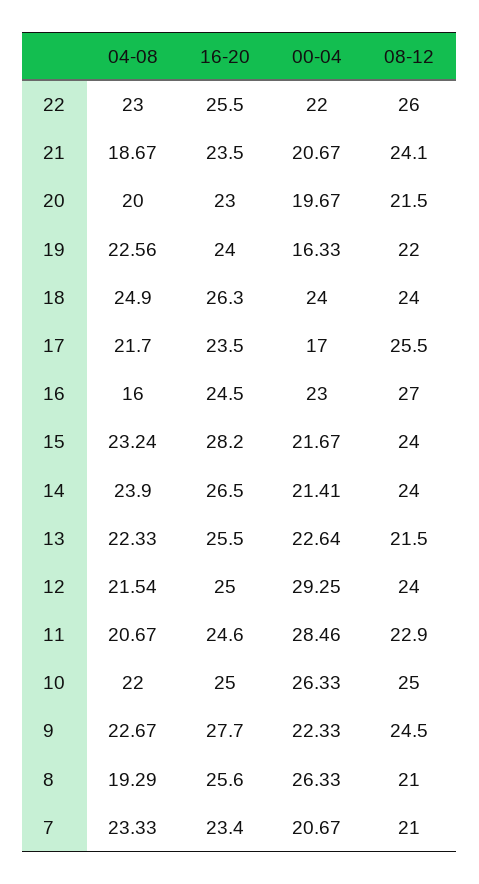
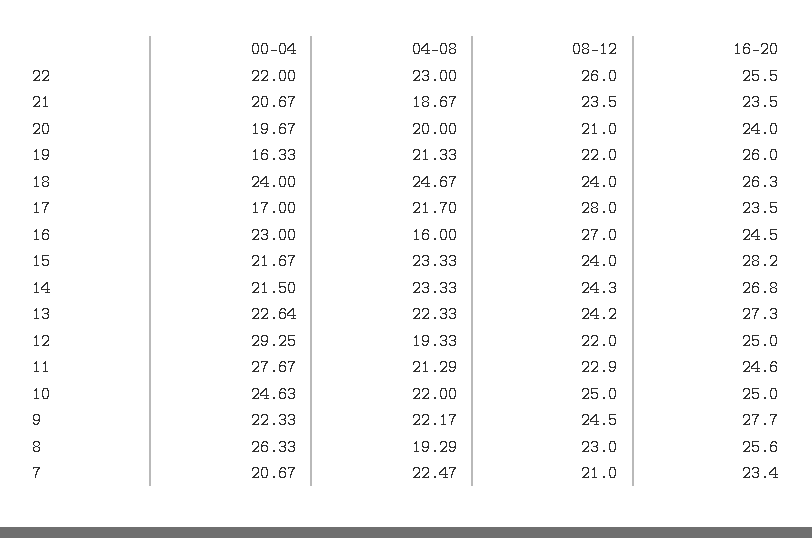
08-12, 21: 24.1 -> 23.5
16-20, 20: 23 -> 24
08-12, 20: 21.5 -> 21
04-08, 19: 22.56 -> 21.33
16-20, 19: 24 -> 26
04-08, 18: 24.9 -> 24.67
08-12, 17: 25.5 -> 28
04-08, 15: 23.24 -> 23.33
04-08, 14: 23.9 -> 23.33
16-20, 14: 26.5 -> 26.8
00-04, 14: 21.41 -> 21.5
08-12, 14: 24 -> 24.3
16-20, 13: 25.5 -> 27.3
08-12, 13: 21.5 -> 24.2
04-08, 12: 21.54 -> 19.33
08-12, 12: 24 -> 22
04-08, 11: 20.67 -> 21.29
00-04, 11: 28.46 -> 27.67
00-04, 10: 26.33 -> 24.63
04-08, 9: 22.67 -> 22.17
08-12, 8: 21 -> 23
04-08, 7: 23.33 -> 22.47

